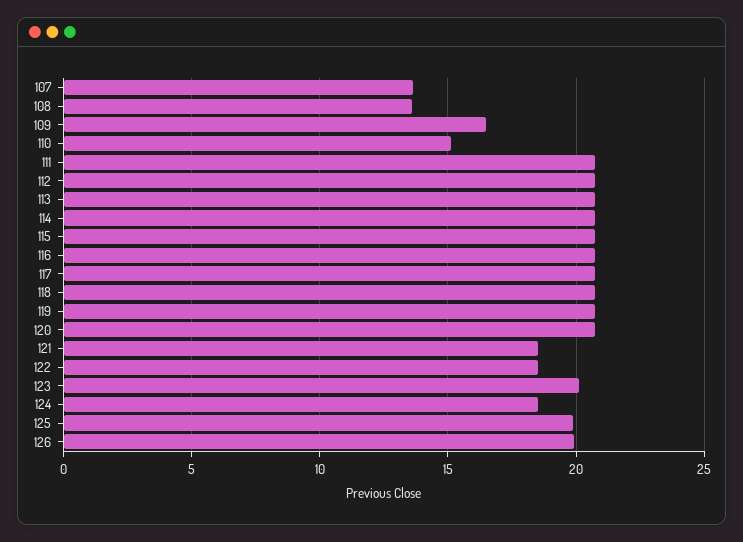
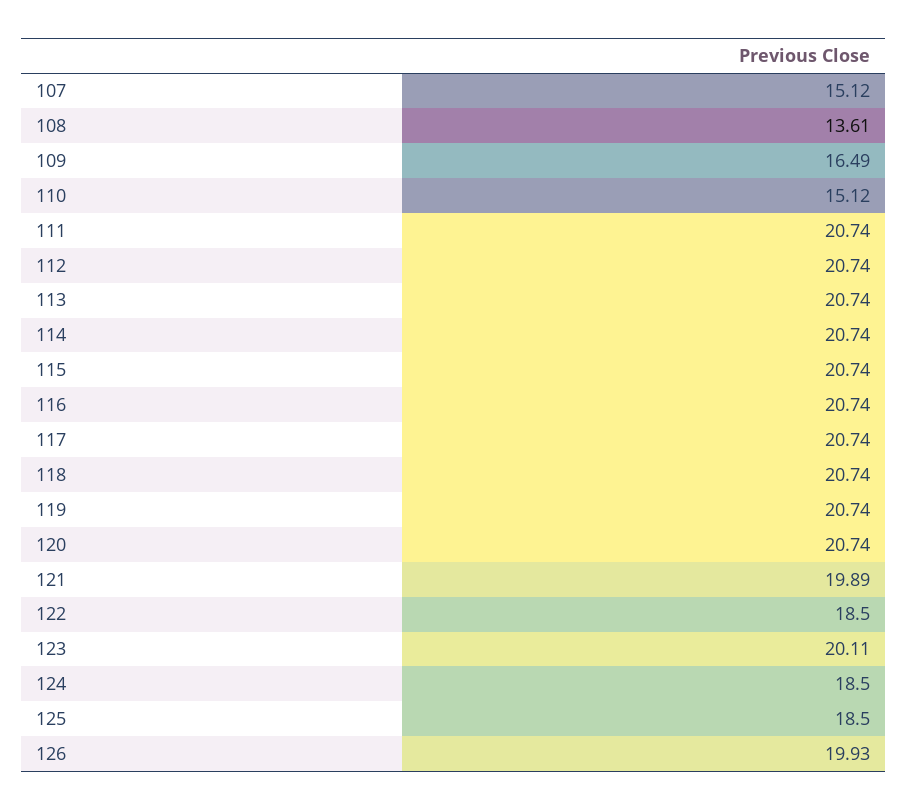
107: 13.5 -> 15.12
121: 18.5 -> 19.89
125: 20 -> 18.5

